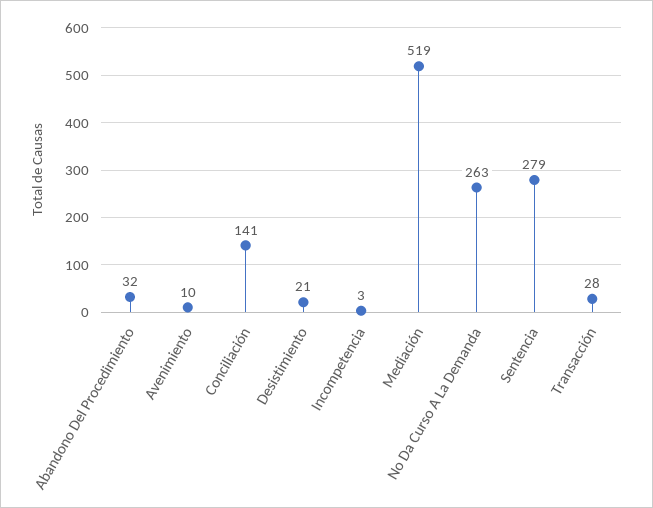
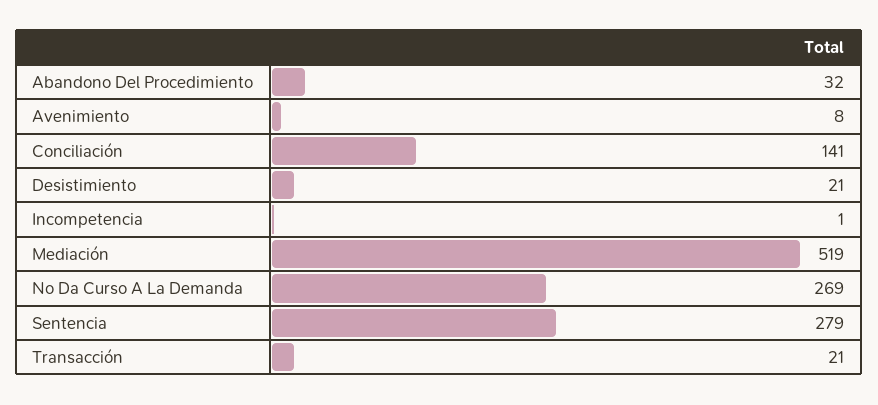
Avenimiento: 10 -> 8
Incompetencia: 3 -> 1
No Da Curso A La Demanda: 263 -> 269
Transacción: 28 -> 21

